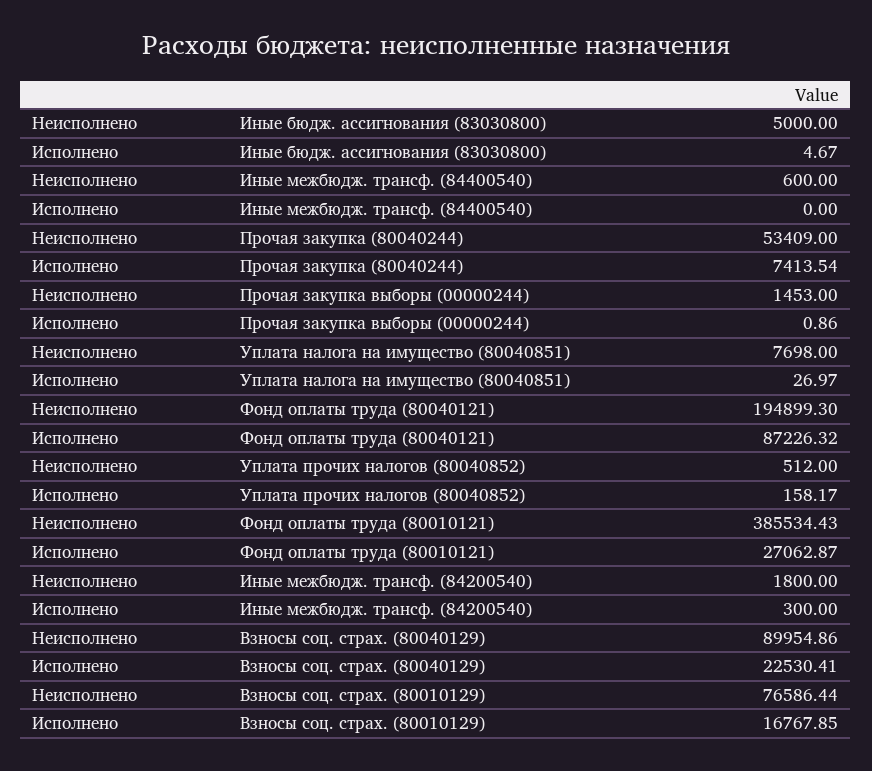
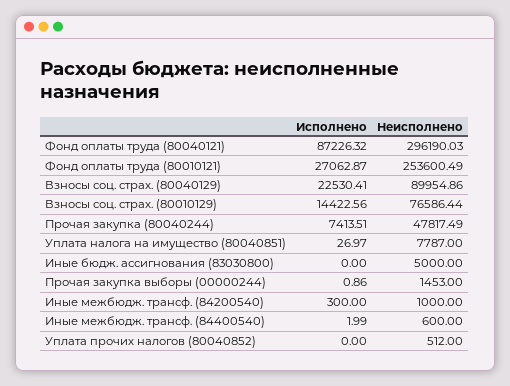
Исполнено, Иные бюдж. ассигнования (83030800): 4.67 -> 0
Исполнено, Иные межбюдж. трансф. (84400540): 0 -> 1.99
Неисполнено, Прочая закупка (80040244): 53409 -> 47817.49
Исполнено, Прочая закупка (80040244): 7413.54 -> 7413.51
Неисполнено, Уплата налога на имущество (80040851): 7698 -> 7787
Неисполнено, Фонд оплаты труда (80040121): 194899.3 -> 296190.03
Исполнено, Уплата прочих налогов (80040852): 158.17 -> 0
Неисполнено, Фонд оплаты труда (80010121): 385534.43 -> 253600.49
Неисполнено, Иные межбюдж. трансф. (84200540): 1800 -> 1000
Исполнено, Взносы соц. страх. (80010129): 16767.85 -> 14422.56

